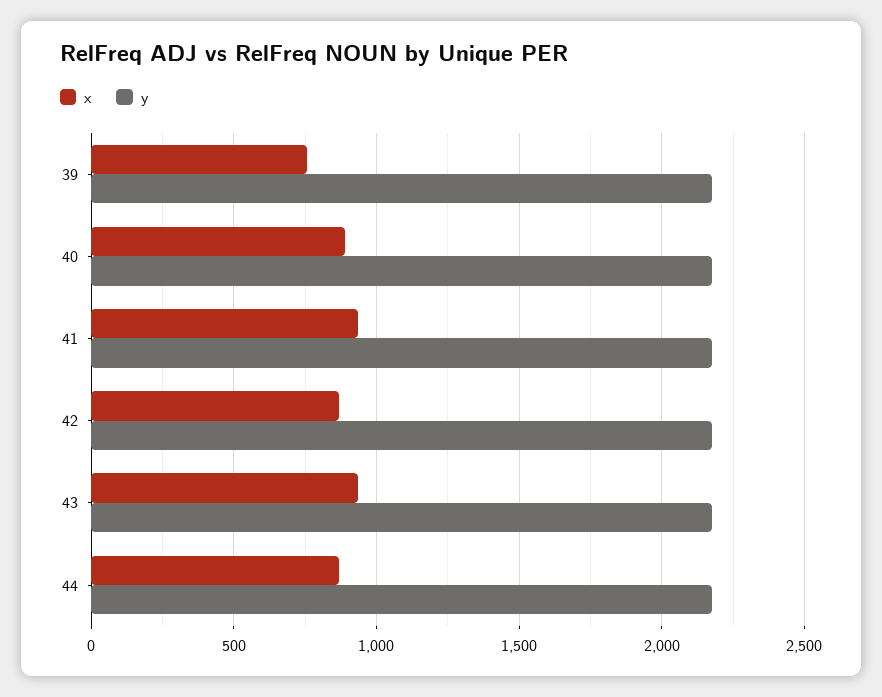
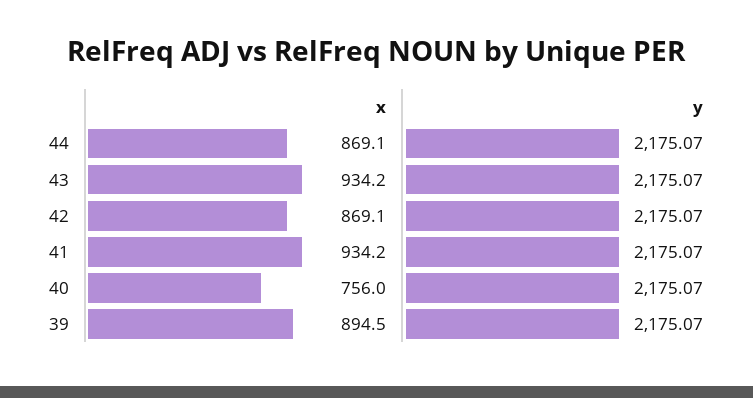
x, 39: 750 -> 894.5
x, 40: 900 -> 756

